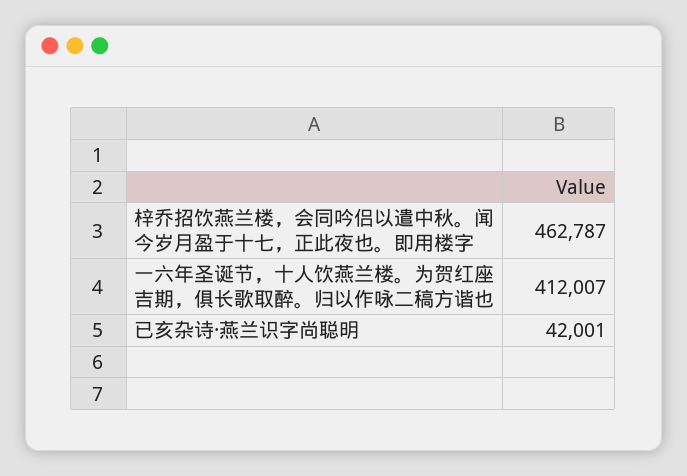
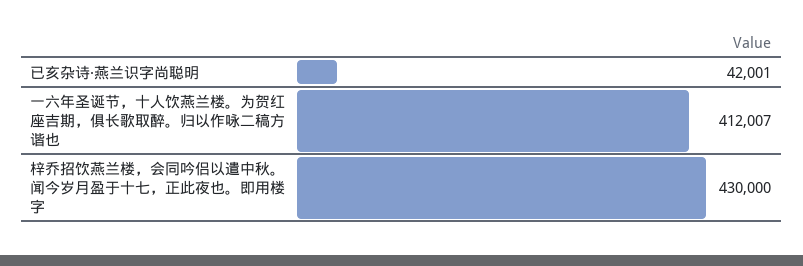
梓乔招饮燕兰楼，会同吟侣以遣中秋。闻今岁月盈于十七，正此夜也。即用楼字: 462787 -> 430000

